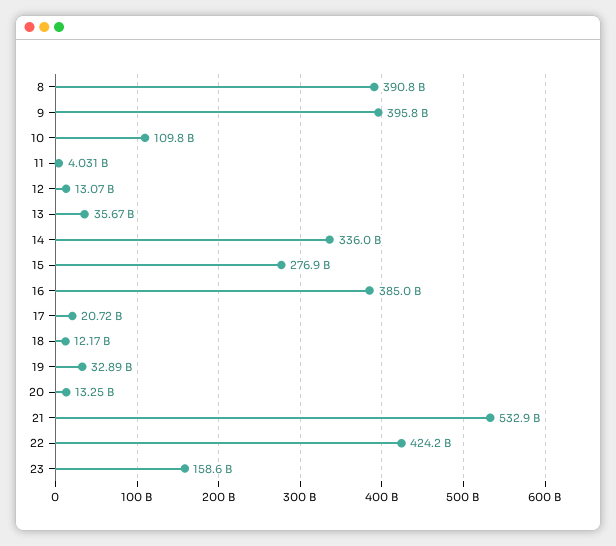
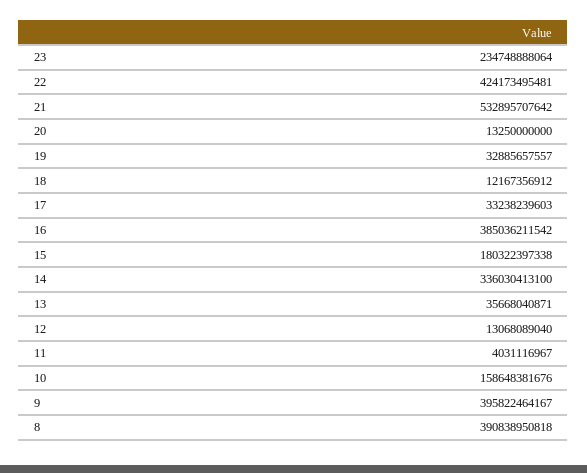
10: 109800000000 -> 158648381676
15: 276900000000 -> 180322397338
17: 20720000000 -> 33238239603
23: 158600000000 -> 234748888064

